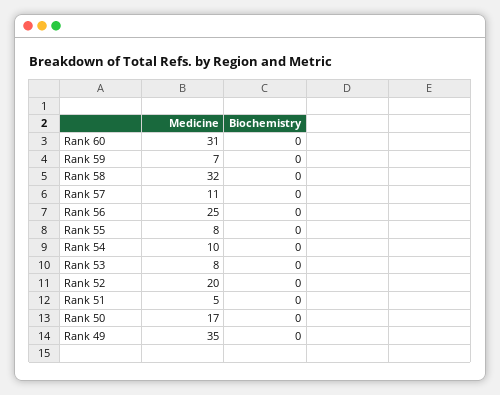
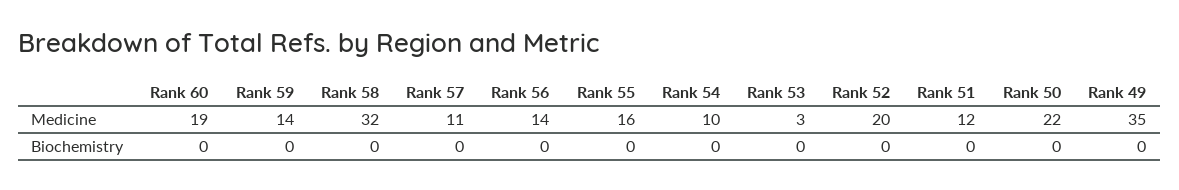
Medicine, Rank 60: 31 -> 19
Medicine, Rank 59: 7 -> 14
Medicine, Rank 56: 25 -> 14
Medicine, Rank 55: 8 -> 16
Medicine, Rank 53: 8 -> 3
Medicine, Rank 51: 5 -> 12
Medicine, Rank 50: 17 -> 22

